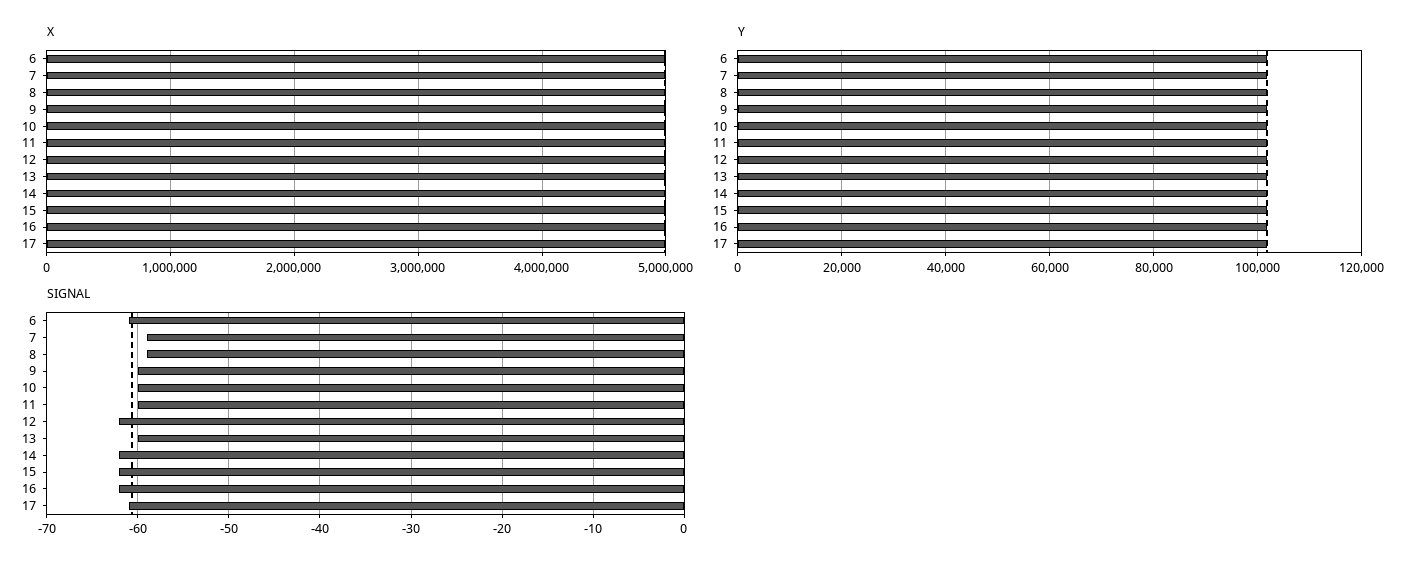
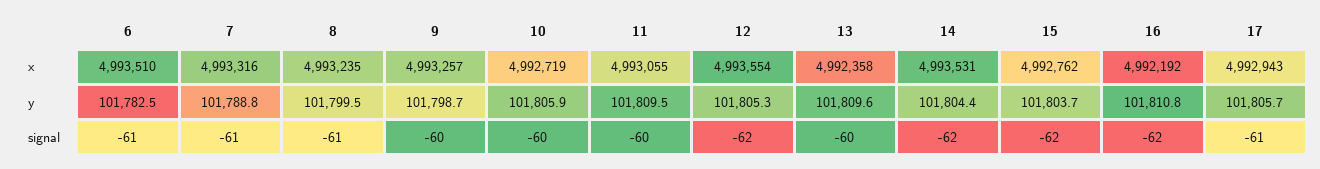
SIGNAL, 7: -59 -> -61
SIGNAL, 8: -59 -> -61

